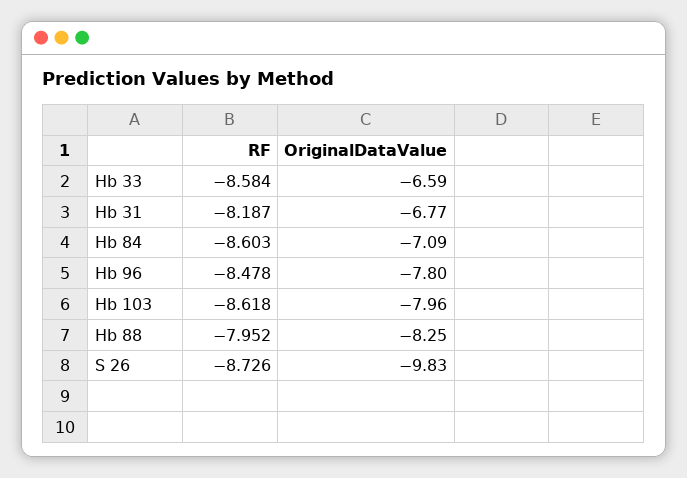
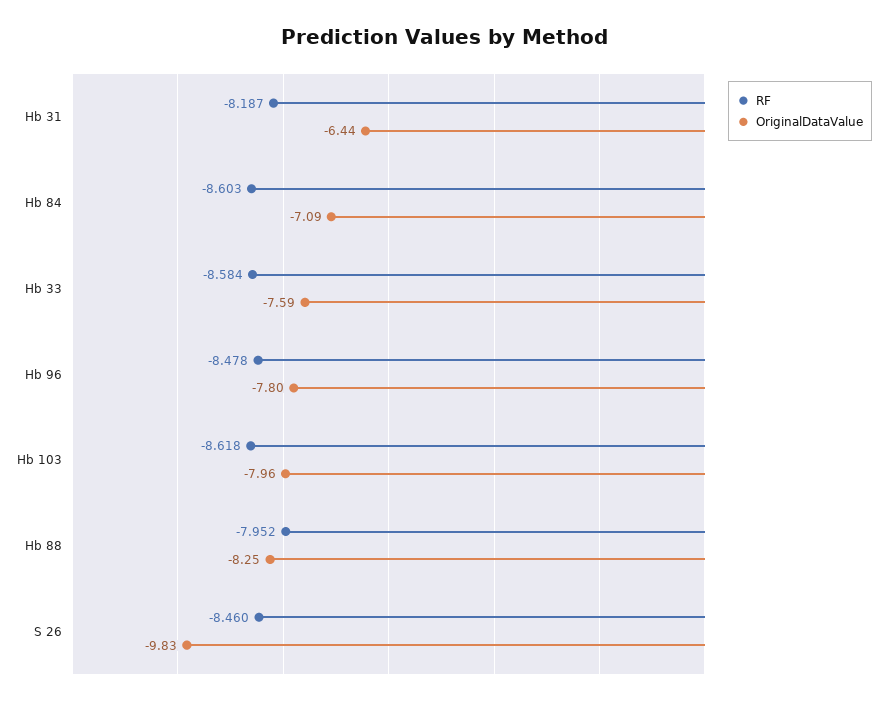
OriginalDataValue, Hb 33: -6.59 -> -7.59
OriginalDataValue, Hb 31: -6.77 -> -6.44
RF, S 26: -8.726 -> -8.46

